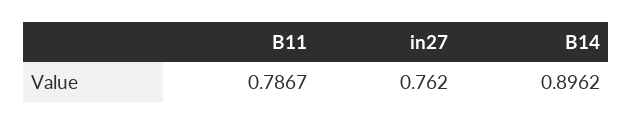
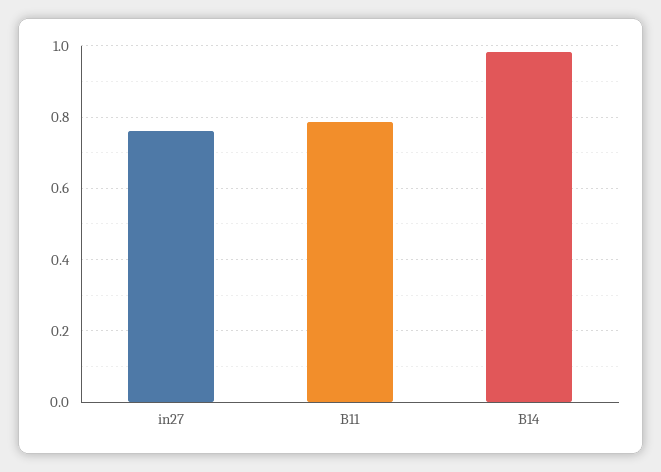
B14: 0.8962 -> 0.98

